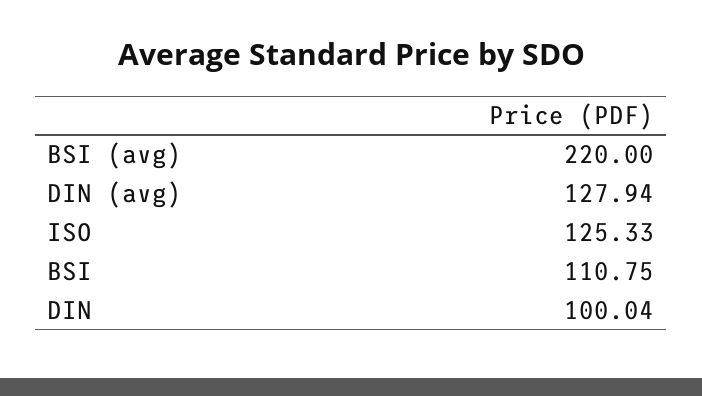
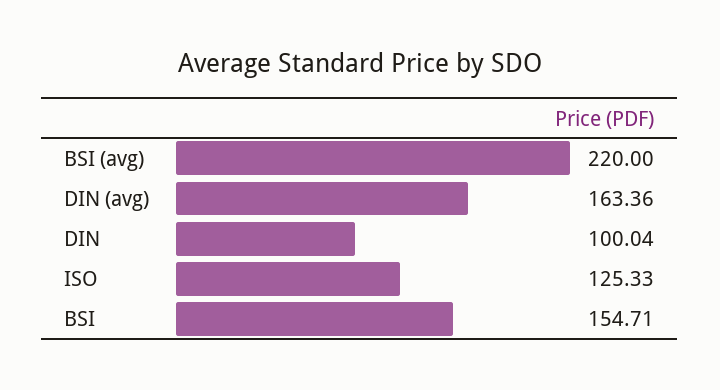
DIN (avg): 127.94 -> 163.36
BSI: 110.75 -> 154.71

